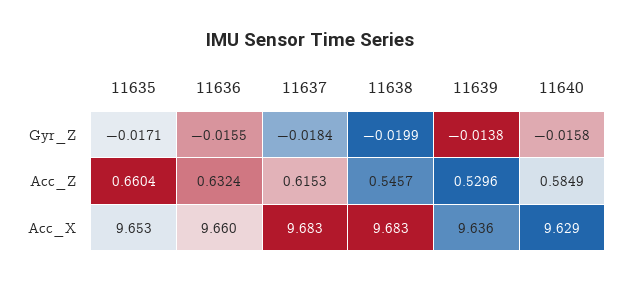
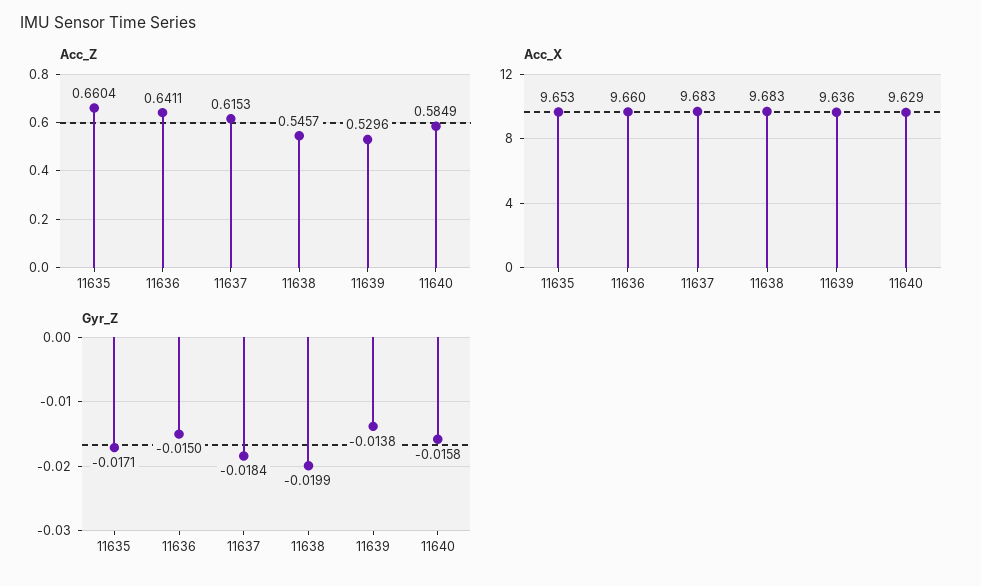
Gyr_Z, 11636: -0.0155 -> -0.015
Acc_Z, 11636: 0.6324 -> 0.6411

